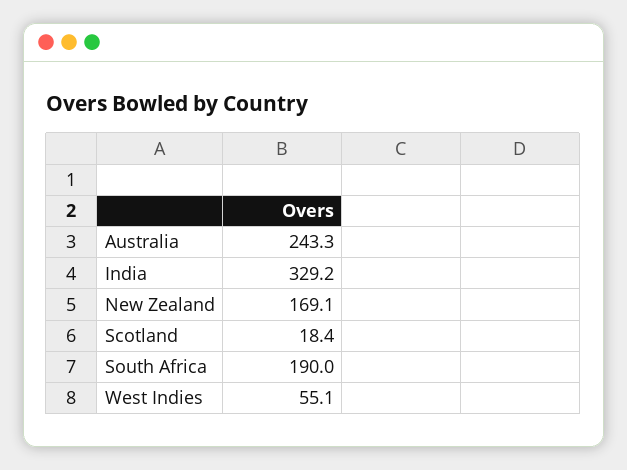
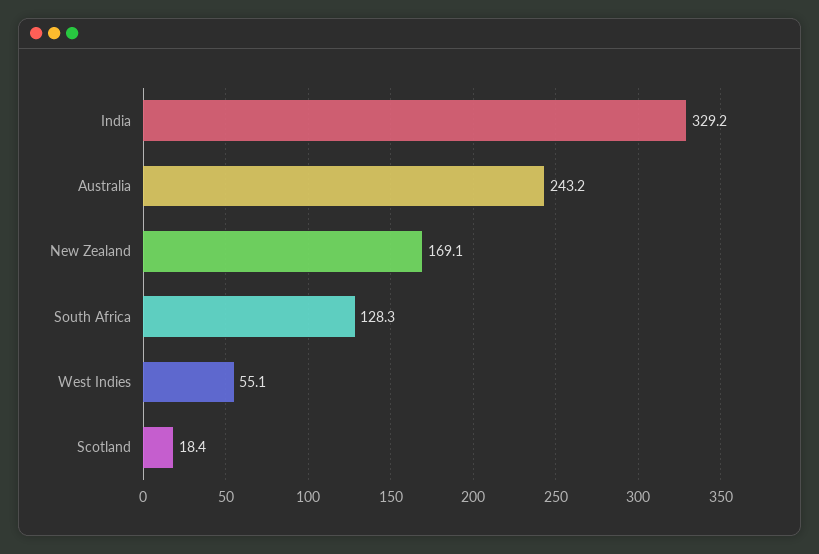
Australia: 243.3 -> 243.2
South Africa: 190 -> 128.3

